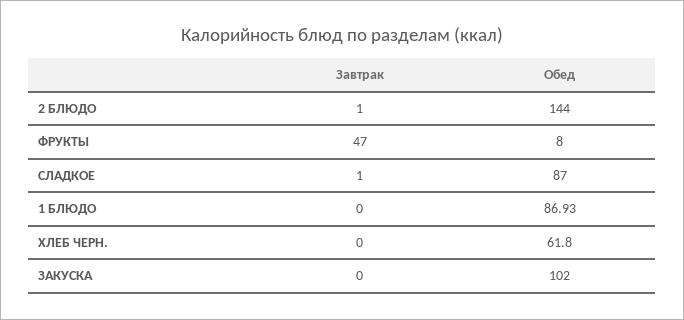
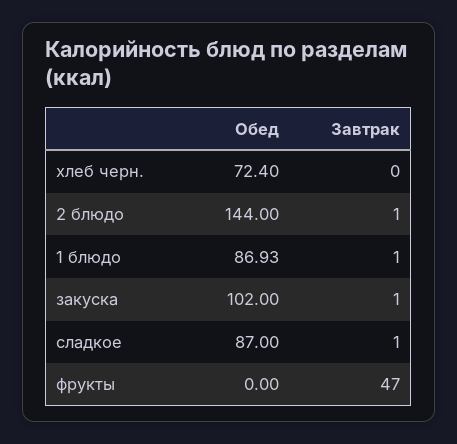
Обед, ФРУКТЫ: 8 -> 0
Завтрак, 1 БЛЮДО: 0 -> 1
Обед, ХЛЕБ ЧЕРН.: 61.8 -> 72.4
Завтрак, ЗАКУСКА: 0 -> 1

